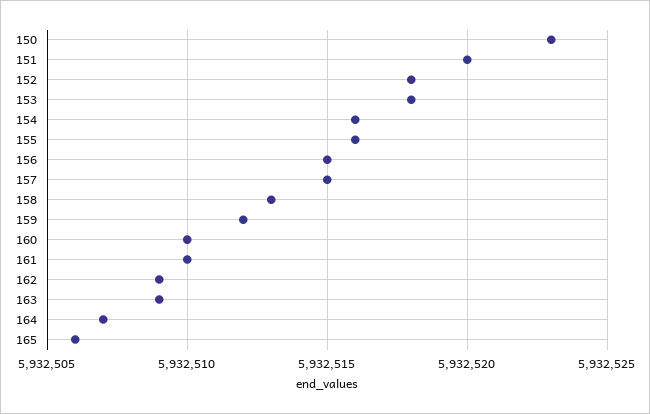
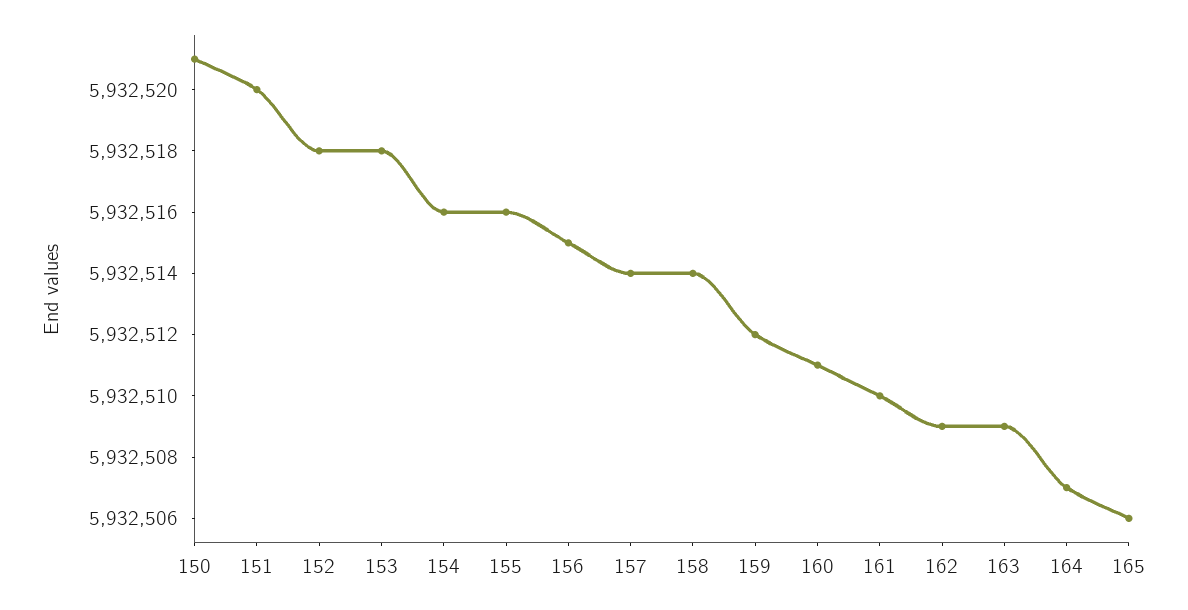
150: 5932523 -> 5932521
157: 5932515 -> 5932514
158: 5932513 -> 5932514
160: 5932510 -> 5932511

